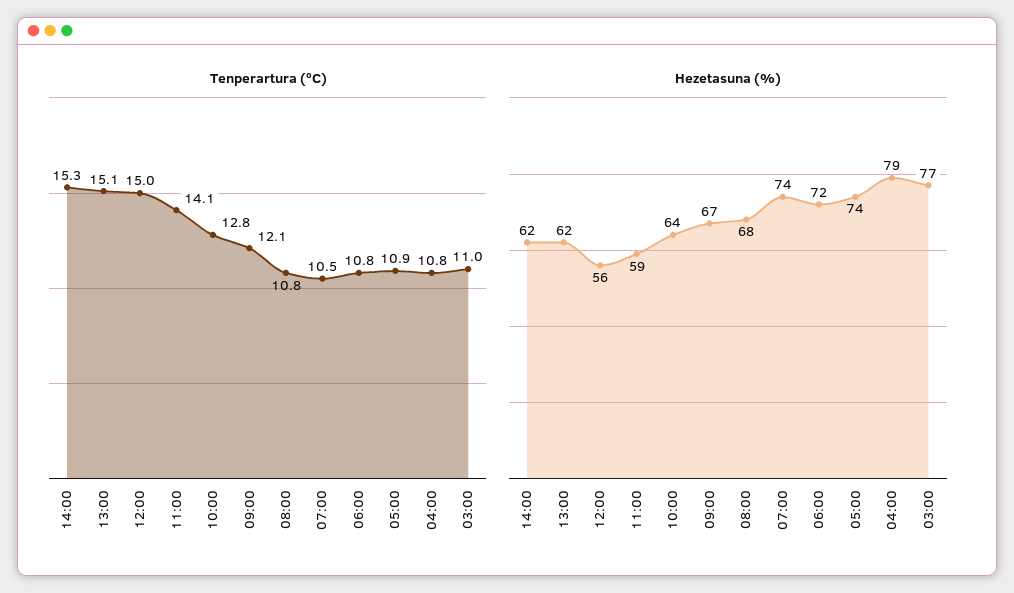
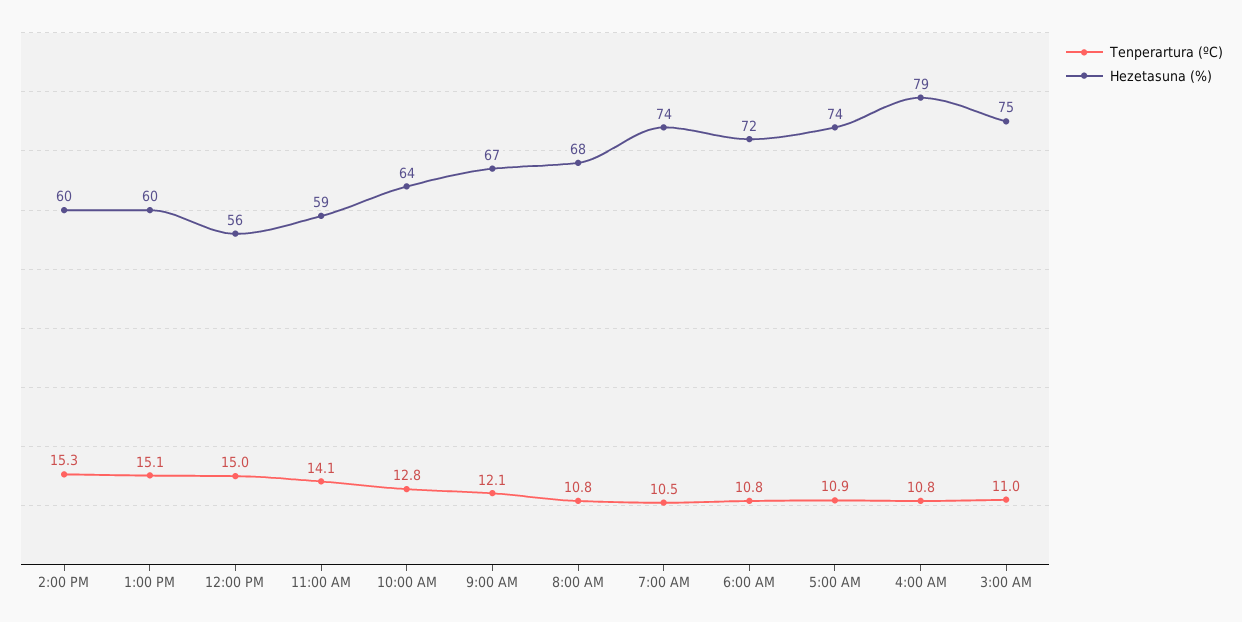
Hezetasuna (%), 14:00: 62 -> 60
Hezetasuna (%), 13:00: 62 -> 60
Hezetasuna (%), 03:00: 77 -> 75

